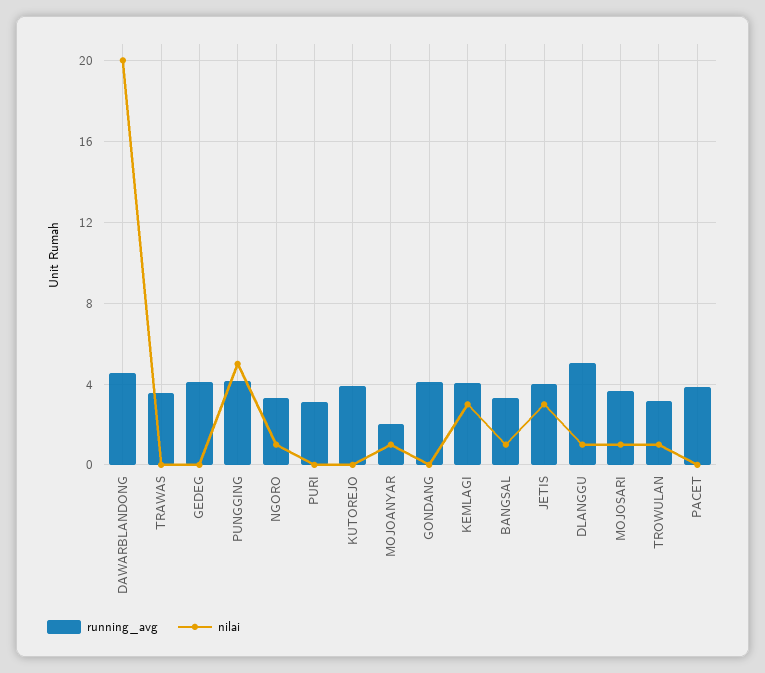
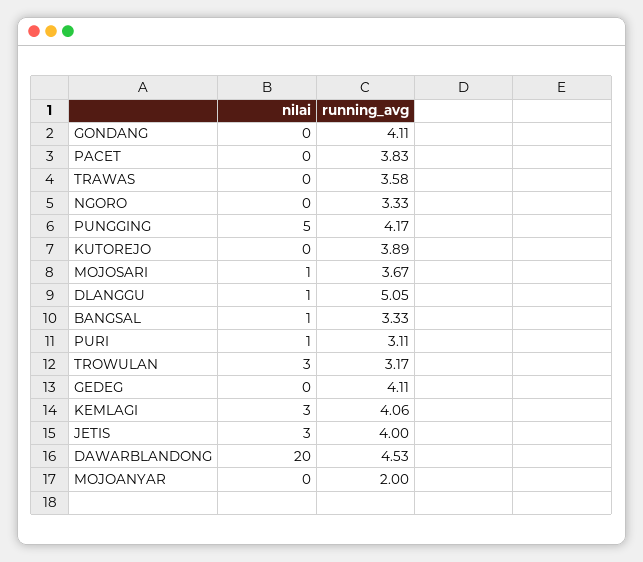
nilai, NGORO: 1 -> 0
nilai, PURI: 0 -> 1
nilai, MOJOANYAR: 1 -> 0
nilai, TROWULAN: 1 -> 3

